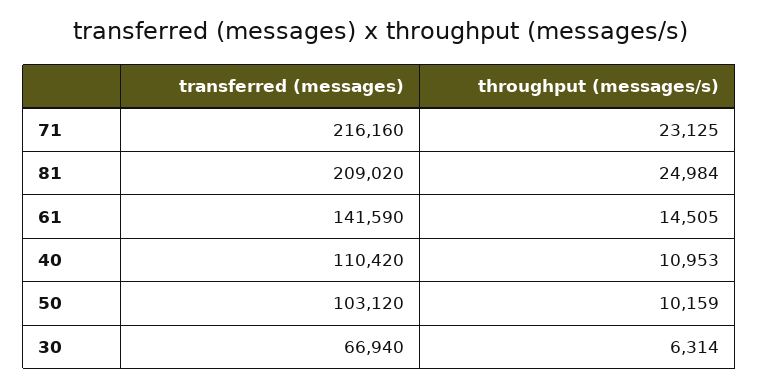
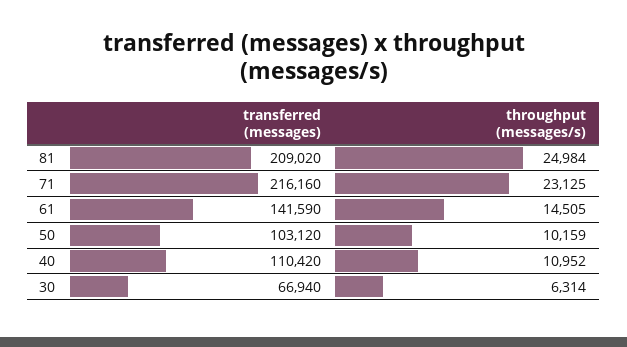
throughput (messages/s), 40: 10953 -> 10952

